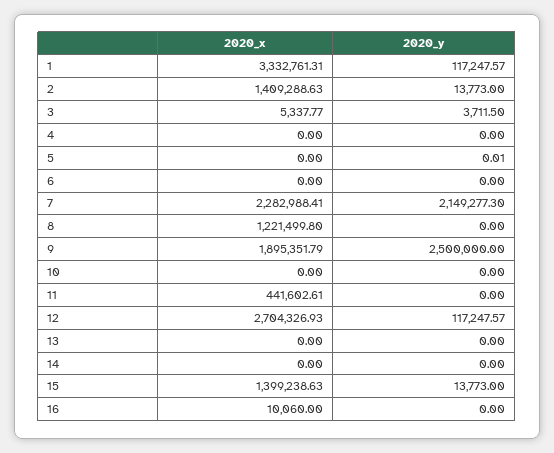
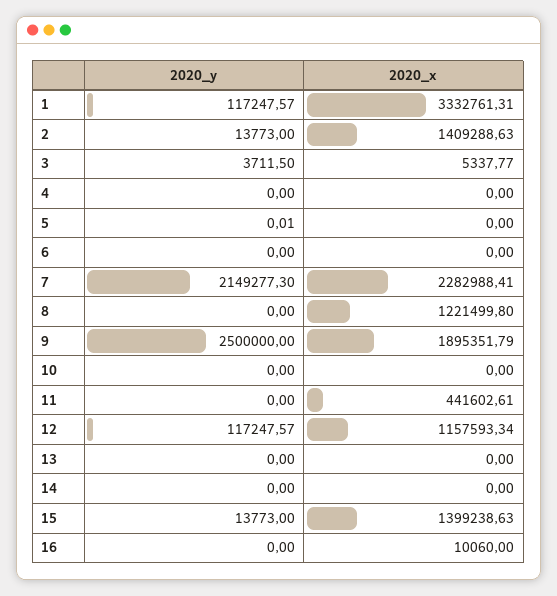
2020_x, 12: 2704326.93 -> 1157593.34

